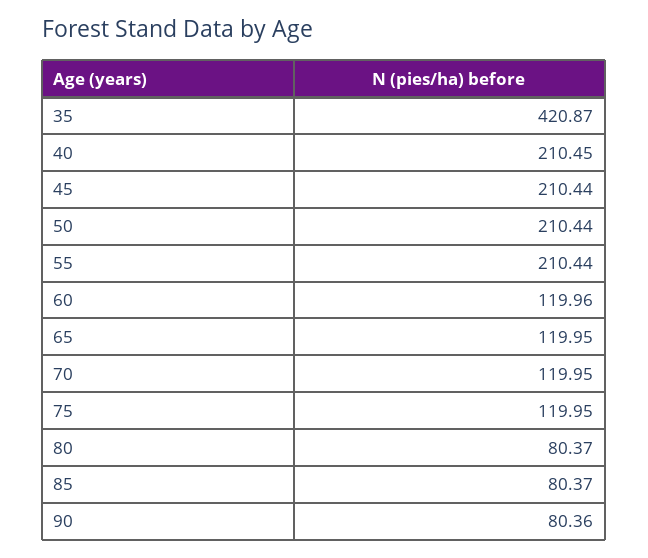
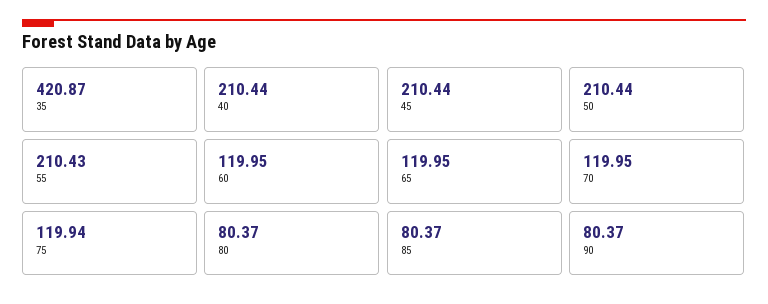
40: 210.45 -> 210.44
55: 210.44 -> 210.43
60: 119.96 -> 119.95
75: 119.95 -> 119.94
90: 80.36 -> 80.37

